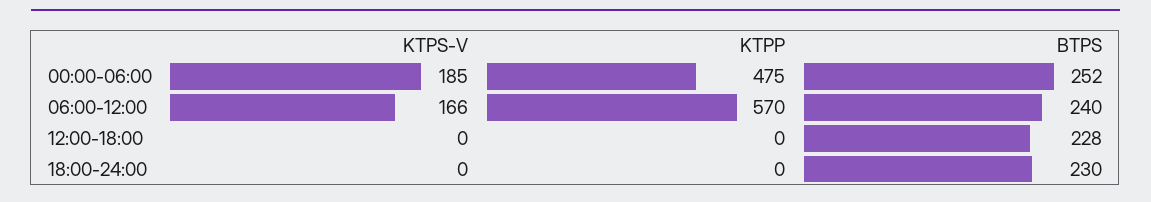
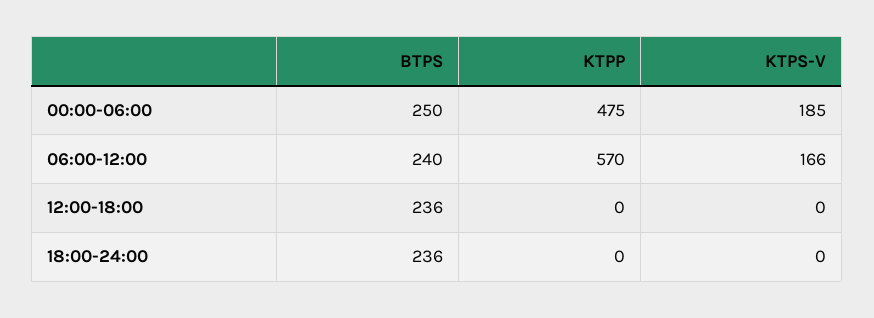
BTPS, 00:00-06:00: 252 -> 250
BTPS, 12:00-18:00: 228 -> 236
BTPS, 18:00-24:00: 230 -> 236

